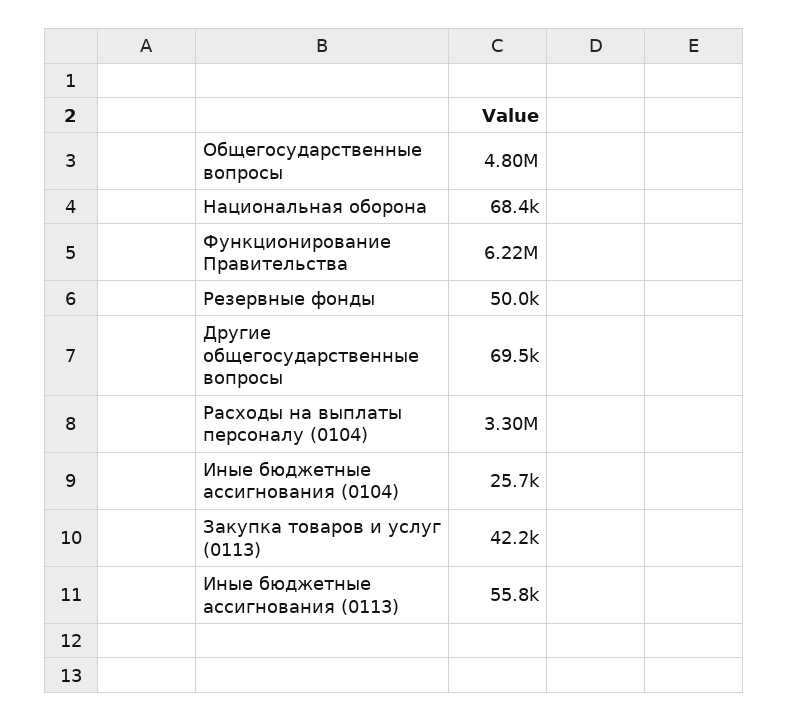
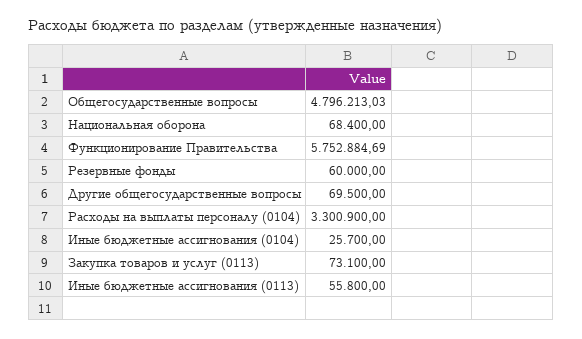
Функционирование Правительства: 6220000 -> 5752884.69
Резервные фонды: 50000 -> 60000
Закупка товаров и услуг (0113): 42200 -> 73100

